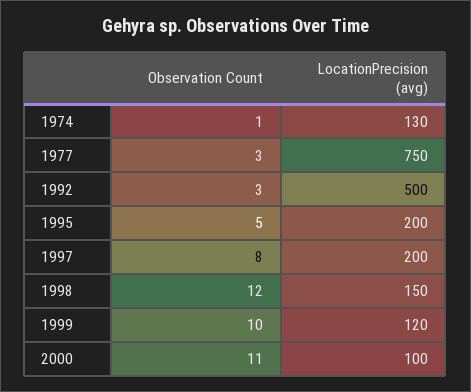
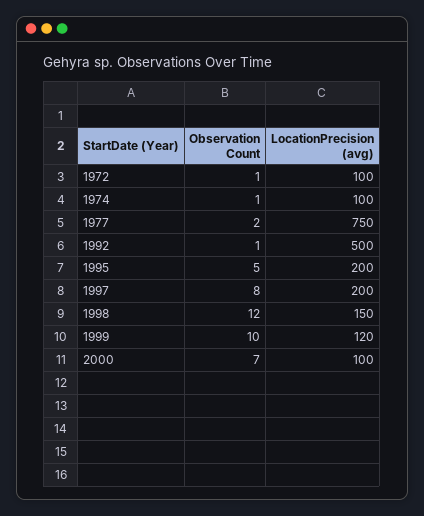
LocationPrecision (avg), 1974: 130 -> 100
Observation Count, 1977: 3 -> 2
Observation Count, 1992: 3 -> 1
Observation Count, 2000: 11 -> 7
Observation Count, 1972: none -> 1
LocationPrecision (avg), 1972: none -> 100

